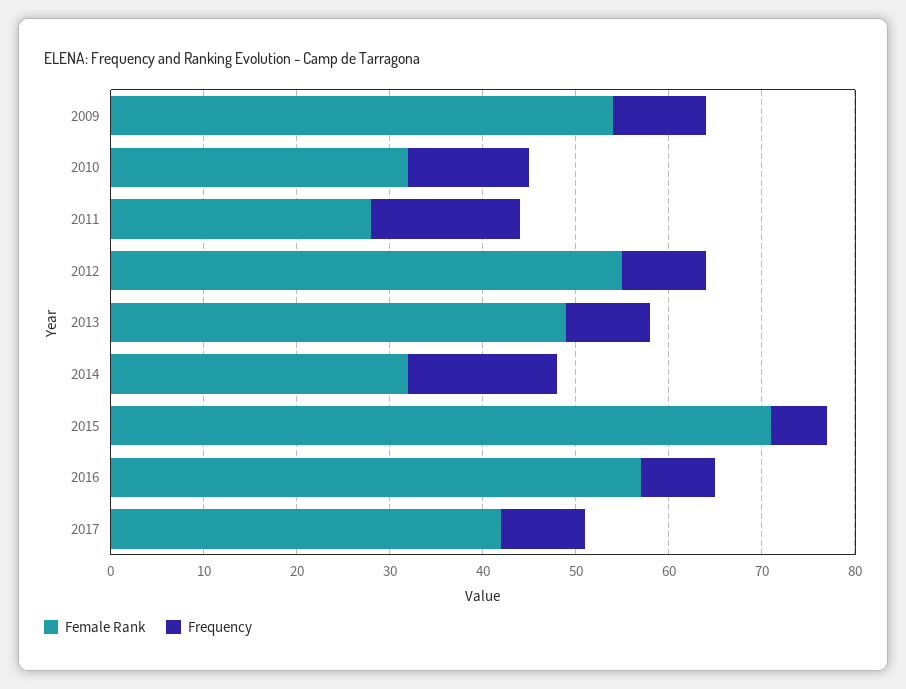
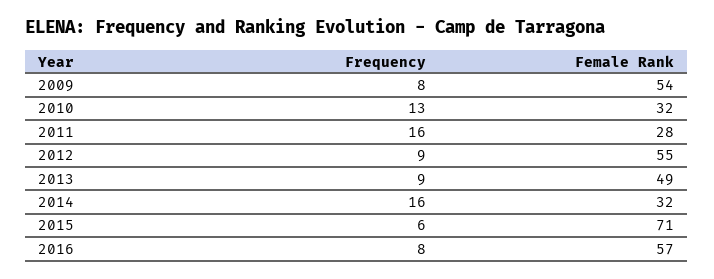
Frequency, 2009: 10 -> 8
Female Rank, 2017: 42 -> none
Frequency, 2017: 9 -> none

